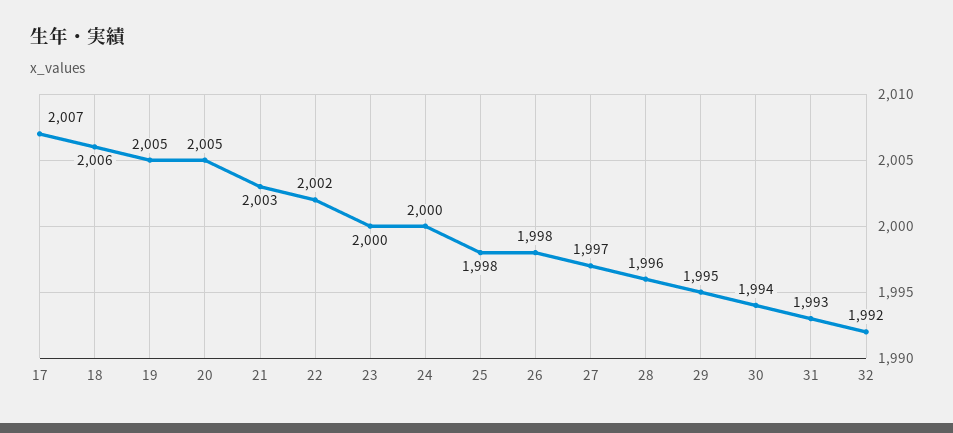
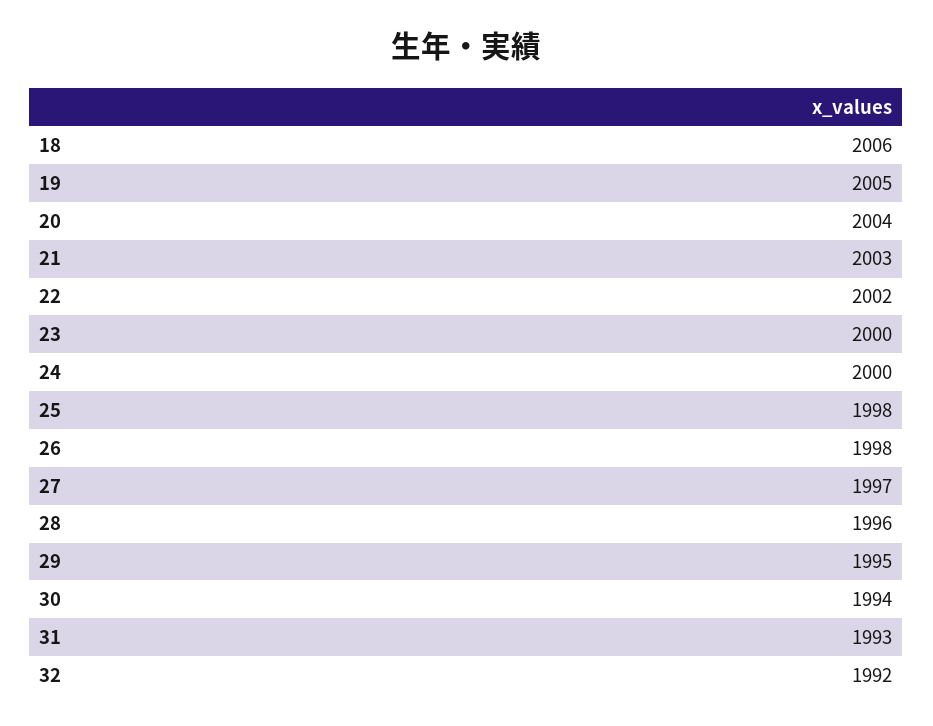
17: 2007 -> none
20: 2005 -> 2004

